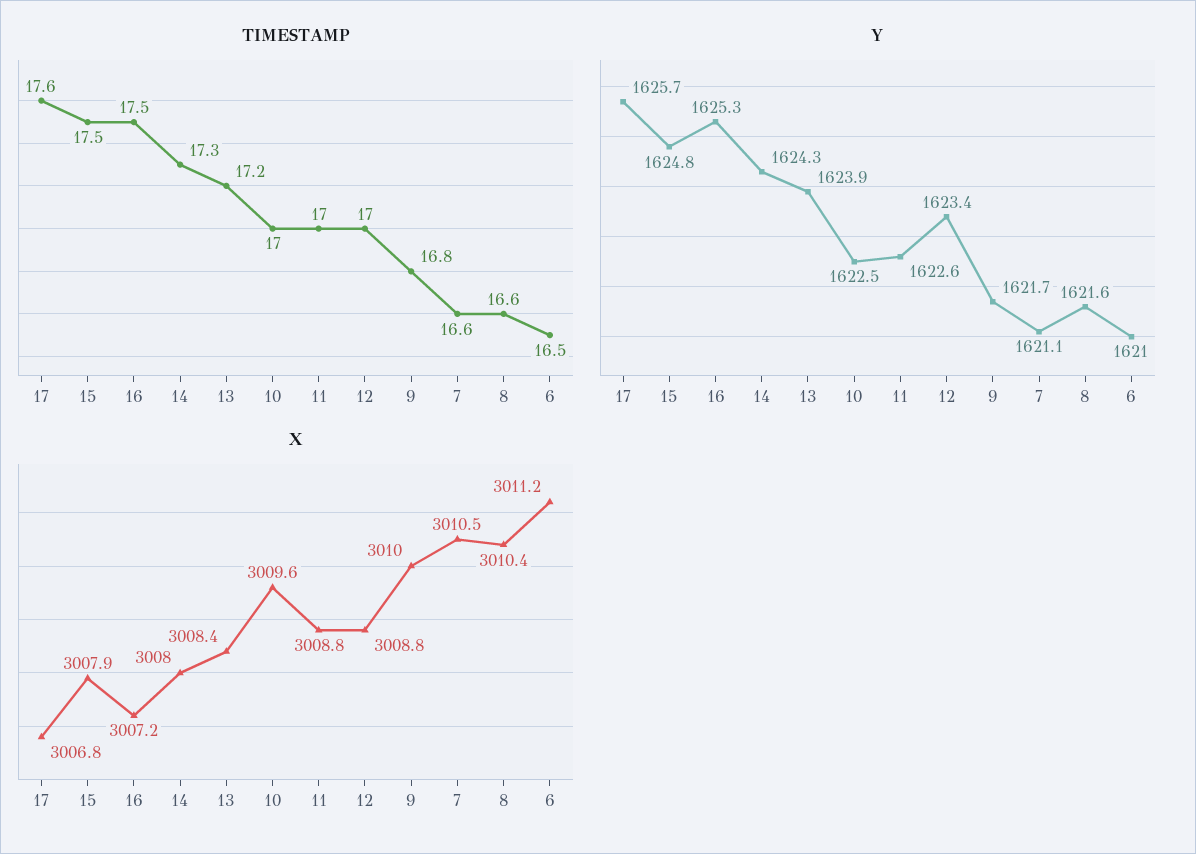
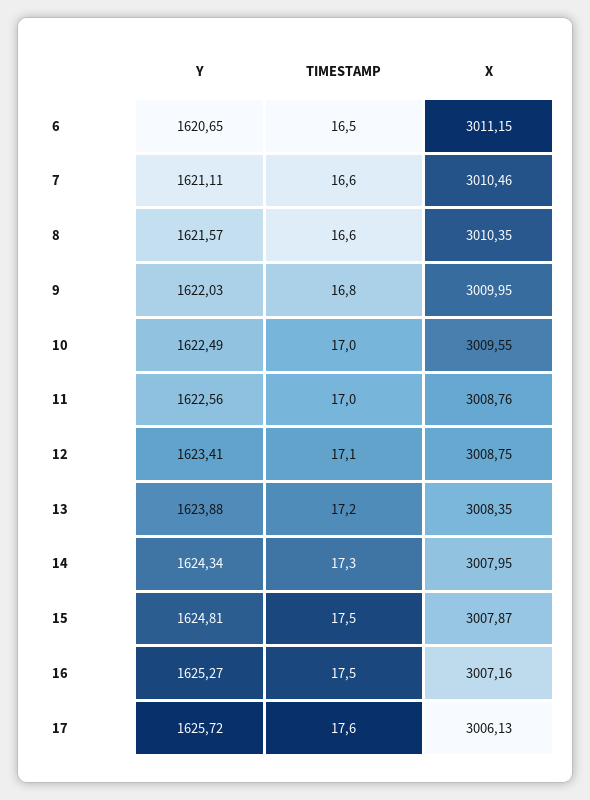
TIMESTAMP, 12: 17 -> 17.1
Y, 9: 1621.7 -> 1622.03
Y, 6: 1621 -> 1620.65
X, 17: 3006.8 -> 3006.13

